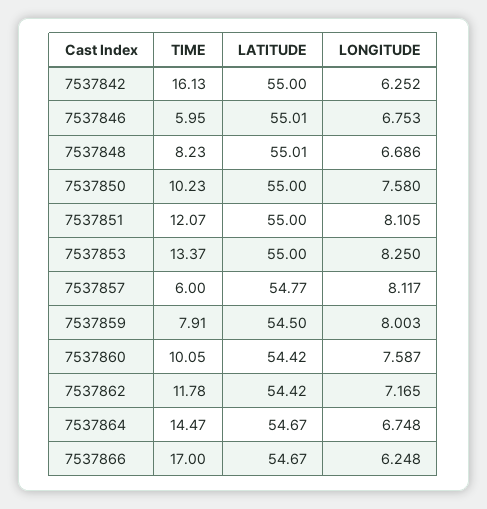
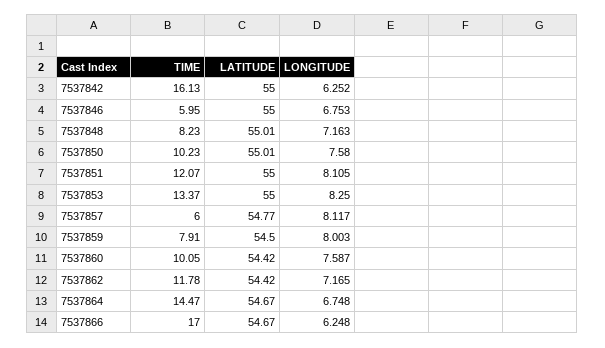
LATITUDE, 7537846: 55.01 -> 55
LONGITUDE, 7537848: 6.686 -> 7.163
LATITUDE, 7537850: 55 -> 55.01

